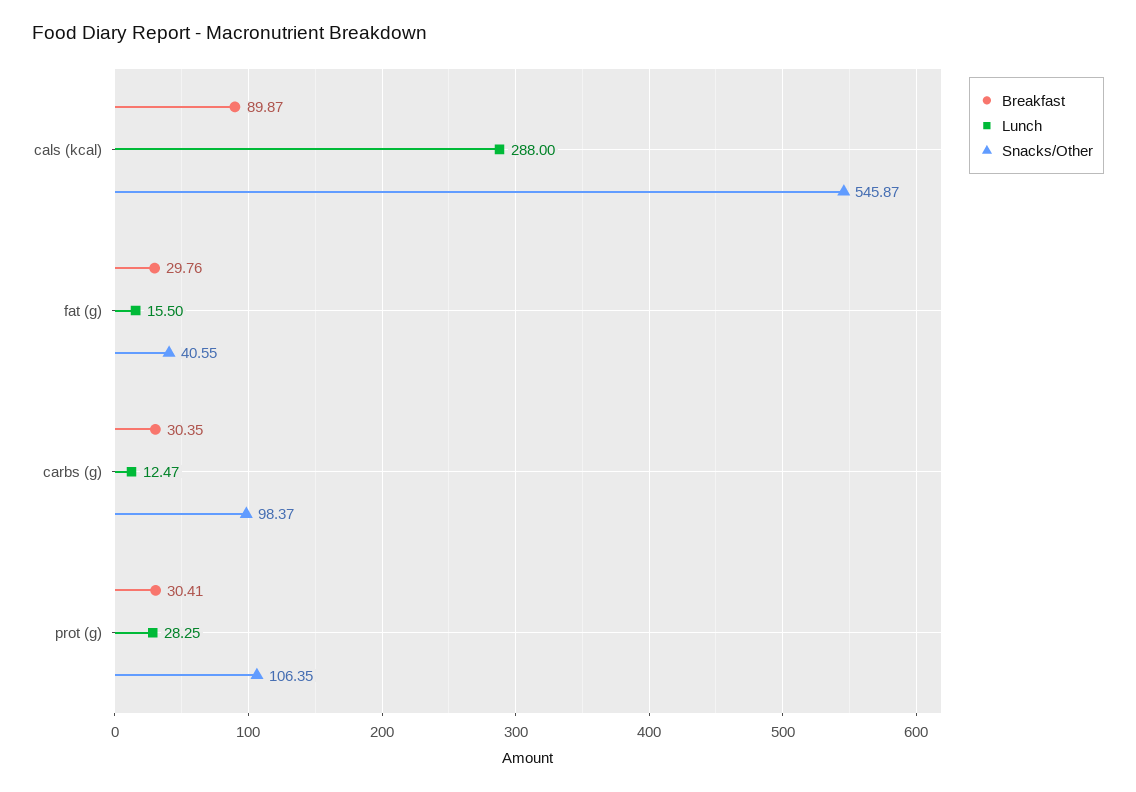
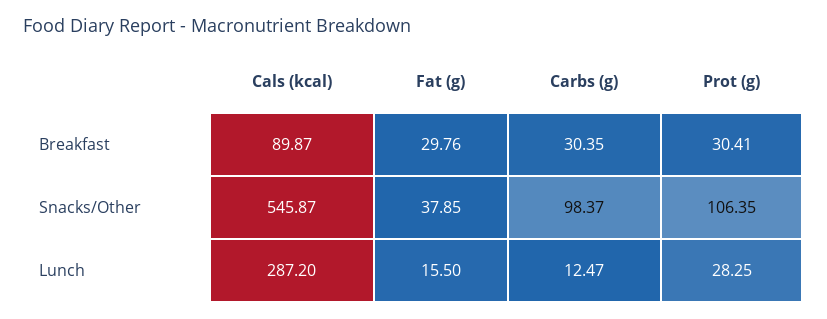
Lunch, cals (kcal): 288 -> 287.2
Snacks/Other, fat (g): 40.55 -> 37.85

